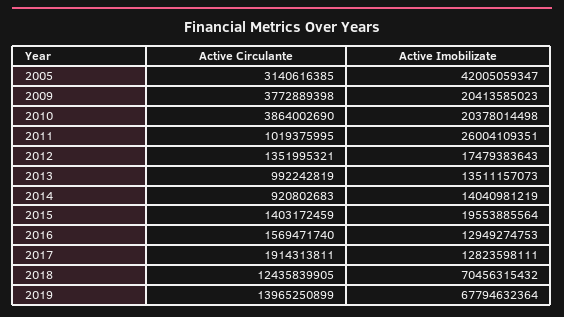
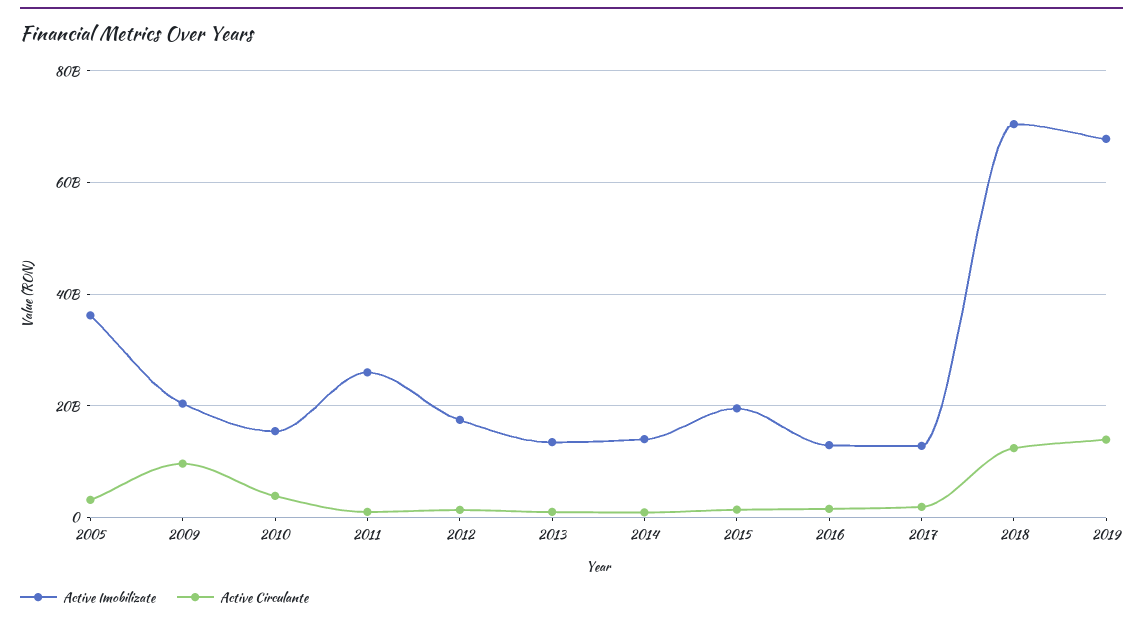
Active Imobilizate, 2005: 42005059347 -> 36000000000
Active Circulante, 2009: 3772889398 -> 10000000000
Active Imobilizate, 2010: 20378014498 -> 16000000000

